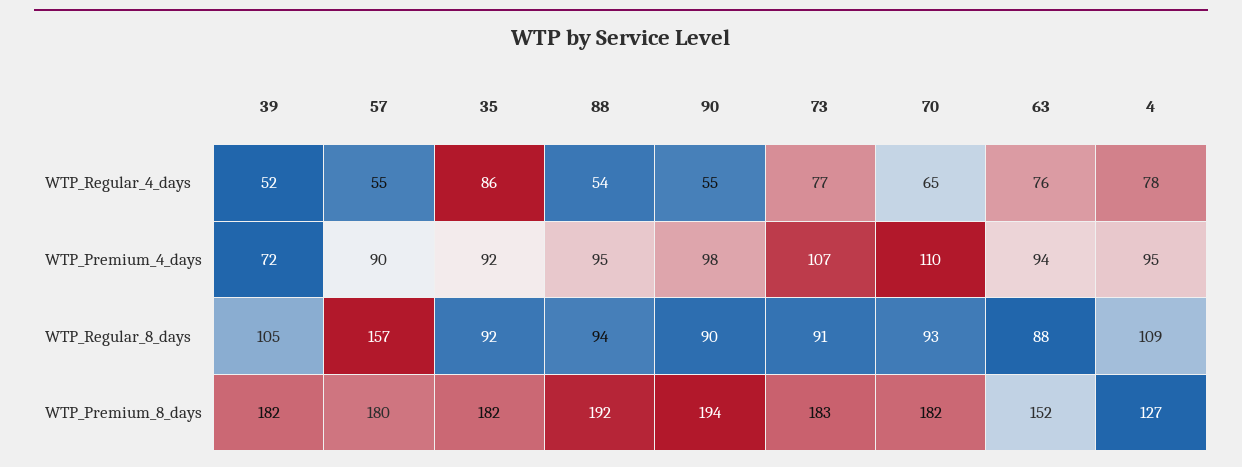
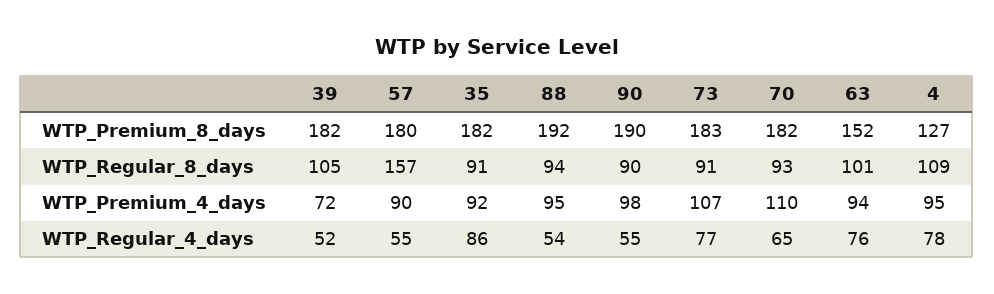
35, WTP_Regular_8_days: 92 -> 91
63, WTP_Regular_8_days: 88 -> 101
90, WTP_Premium_8_days: 194 -> 190

